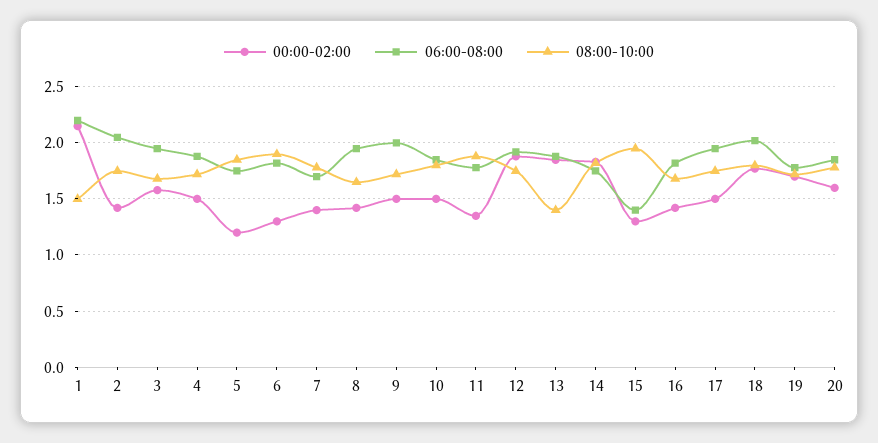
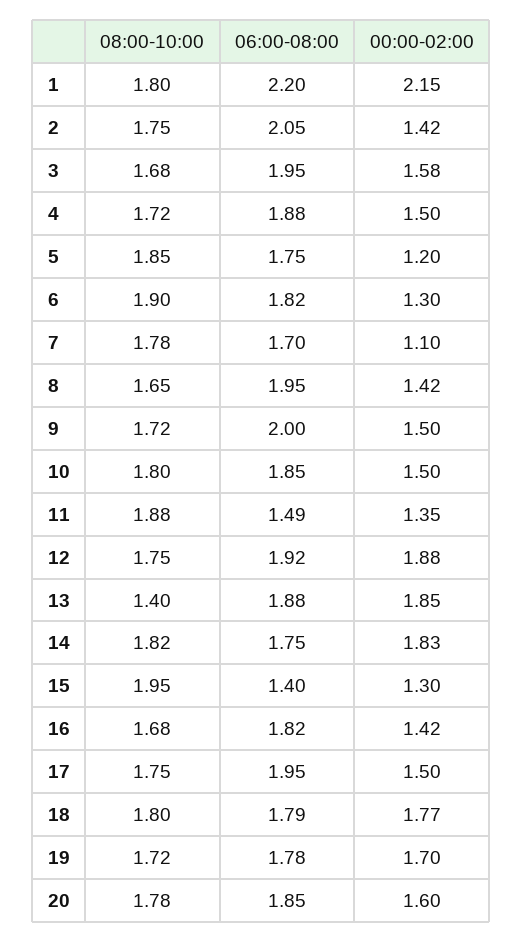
08:00-10:00, 1: 1.5 -> 1.8
00:00-02:00, 7: 1.4 -> 1.1
06:00-08:00, 11: 1.8 -> 1.49
06:00-08:00, 18: 2 -> 1.79

